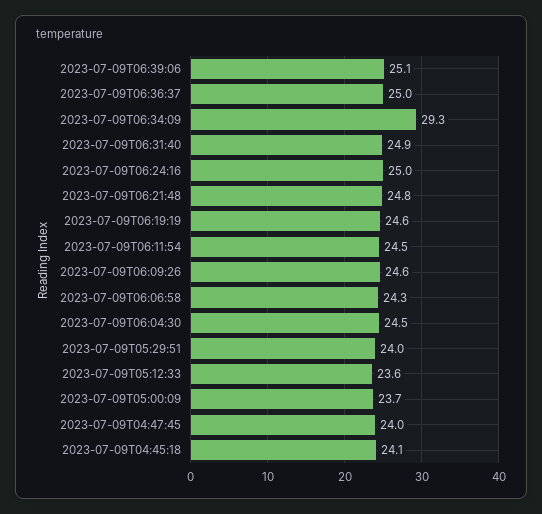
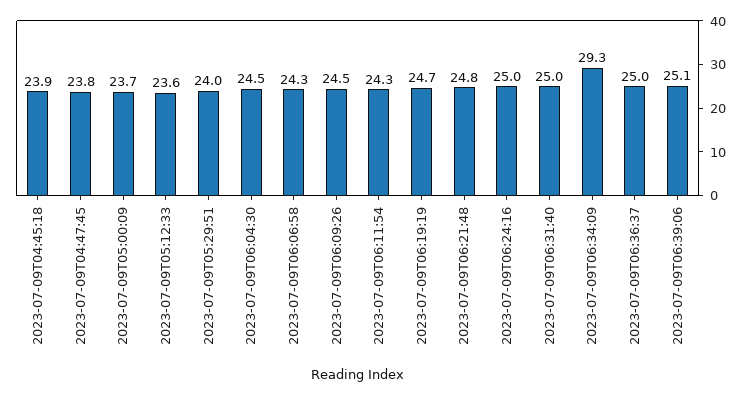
2023-07-09T06:31:40: 24.9 -> 25
2023-07-09T06:19:19: 24.6 -> 24.7
2023-07-09T06:11:54: 24.5 -> 24.3
2023-07-09T06:09:26: 24.6 -> 24.5
2023-07-09T04:47:45: 24 -> 23.8
2023-07-09T04:45:18: 24.1 -> 23.9

